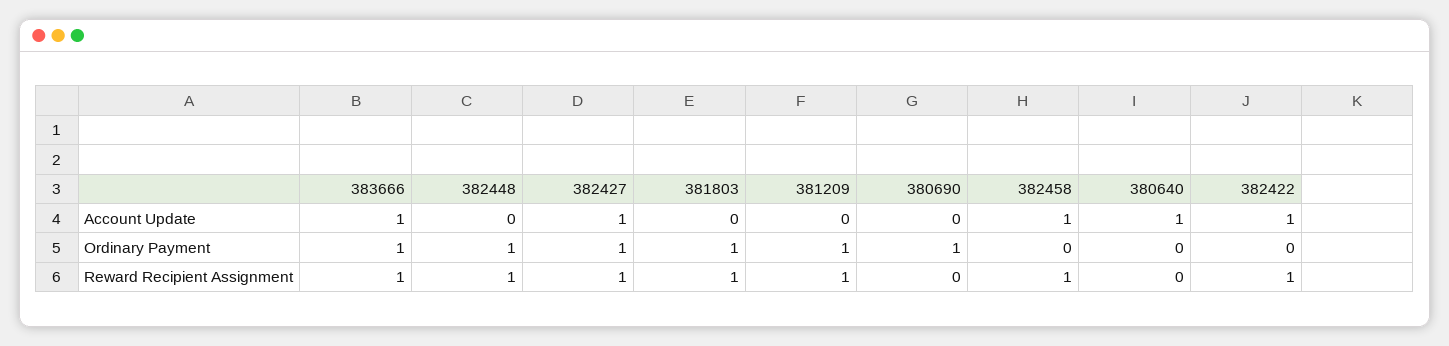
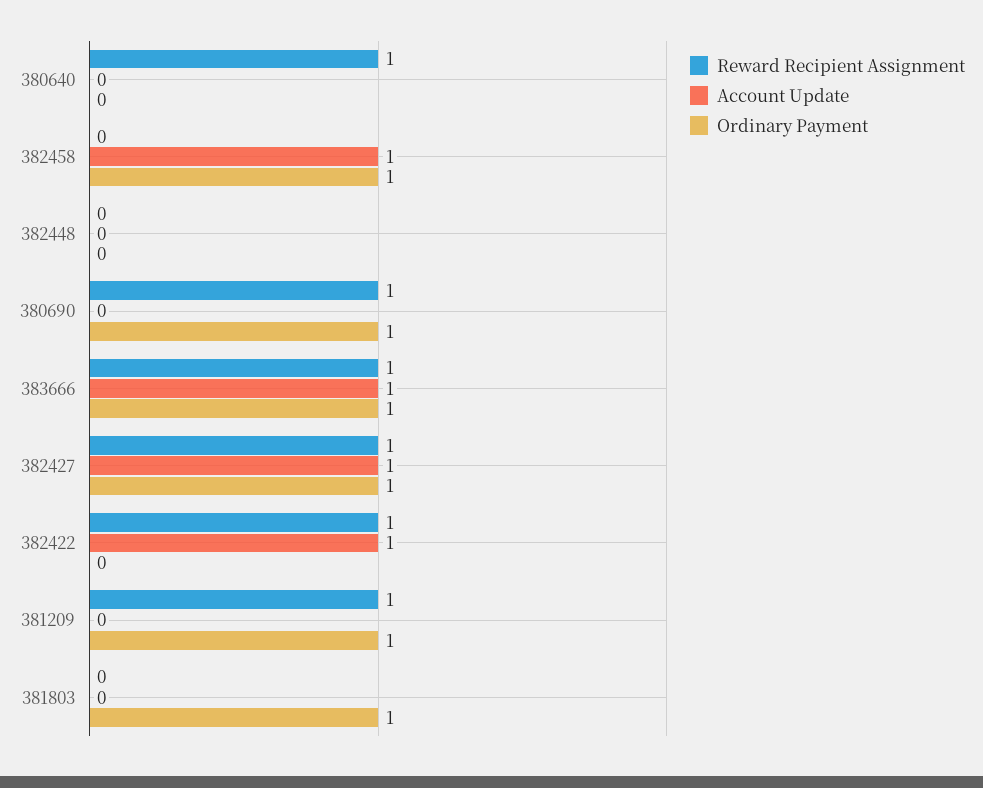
Account Update, 380640: 1 -> 0
Ordinary Payment, 382448: 1 -> 0
Ordinary Payment, 382458: 0 -> 1
Reward Recipient Assignment, 382448: 1 -> 0
Reward Recipient Assignment, 381803: 1 -> 0
Reward Recipient Assignment, 380690: 0 -> 1
Reward Recipient Assignment, 382458: 1 -> 0
Reward Recipient Assignment, 380640: 0 -> 1

